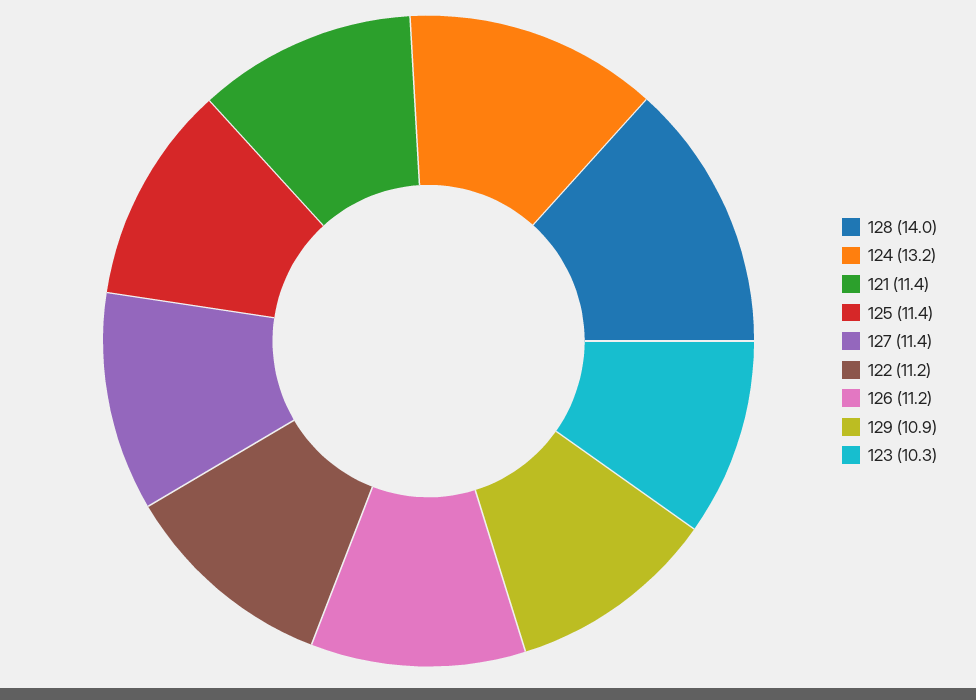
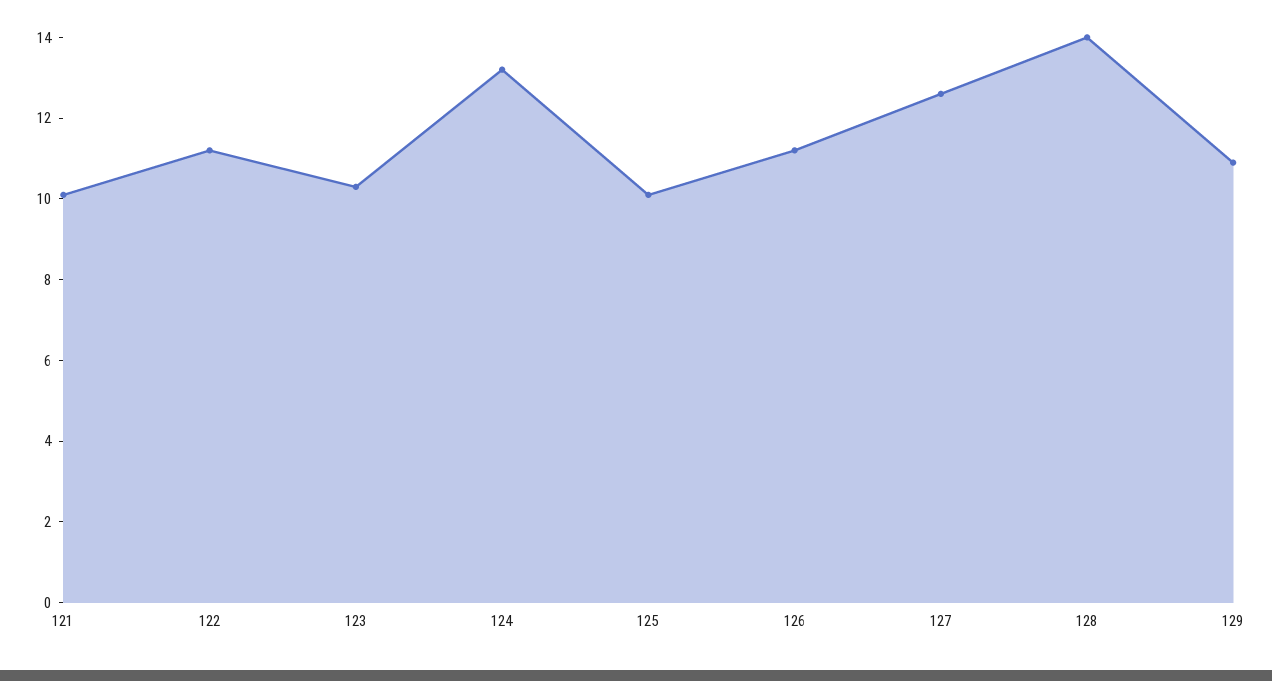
121: 11.4 -> 10
125: 11.4 -> 10
127: 11.4 -> 12.5

